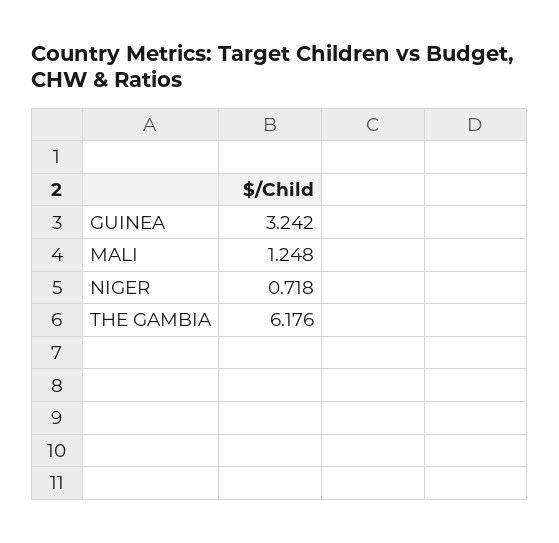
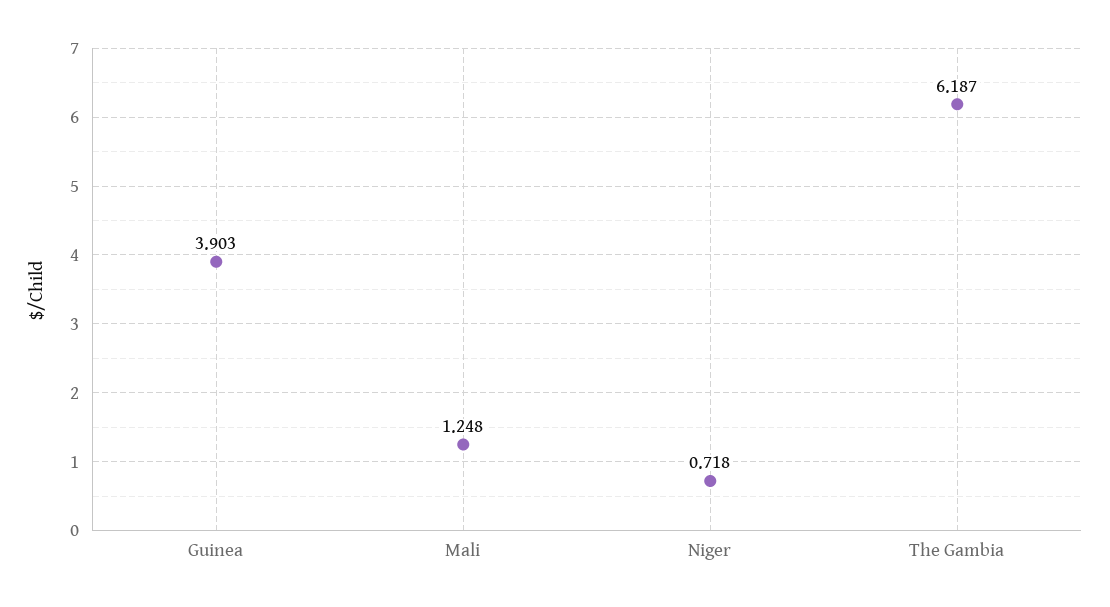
GUINEA: 3.242 -> 3.903
THE GAMBIA: 6.176 -> 6.187

